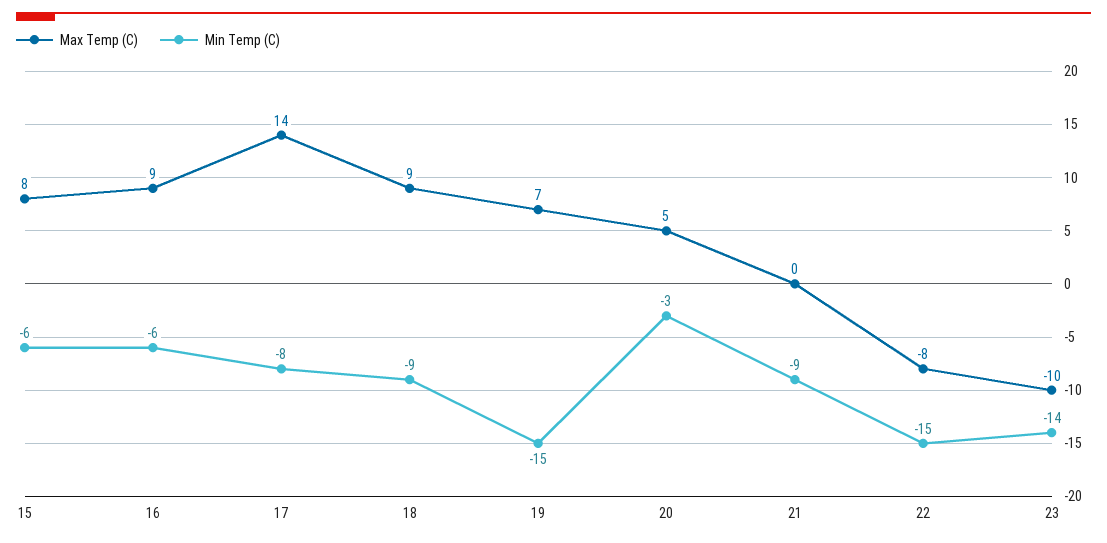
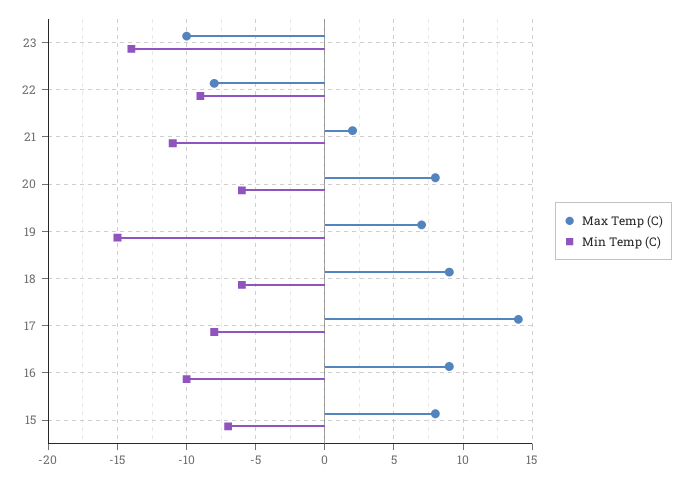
Min Temp (C), 15: -6 -> -7
Min Temp (C), 16: -6 -> -10
Min Temp (C), 18: -9 -> -6
Max Temp (C), 20: 5 -> 8
Min Temp (C), 20: -3 -> -6
Max Temp (C), 21: 0 -> 2
Min Temp (C), 21: -9 -> -11
Min Temp (C), 22: -15 -> -9

